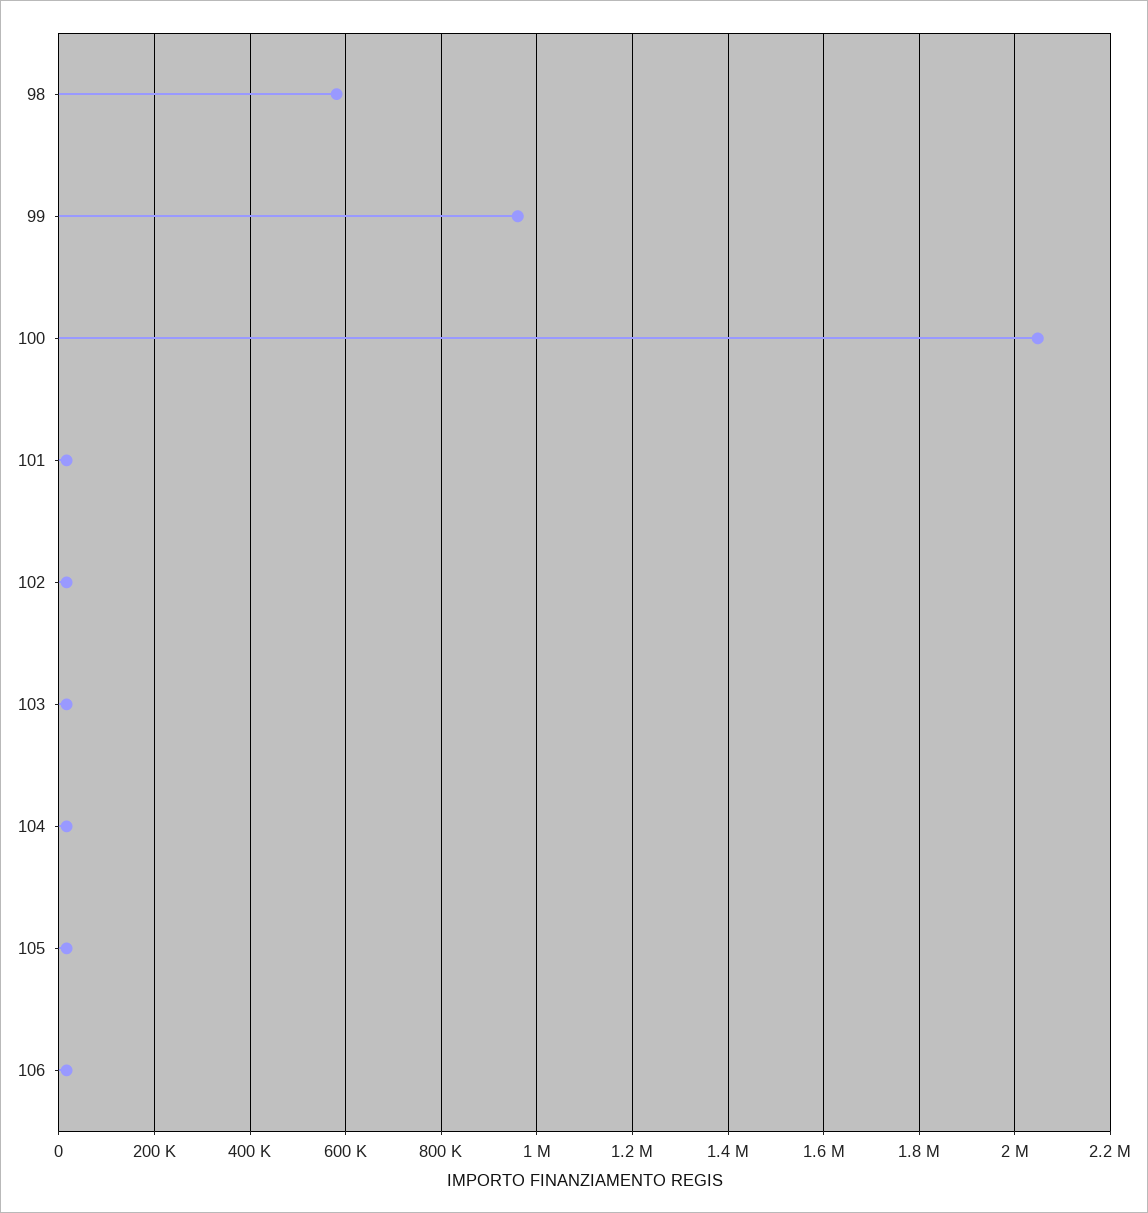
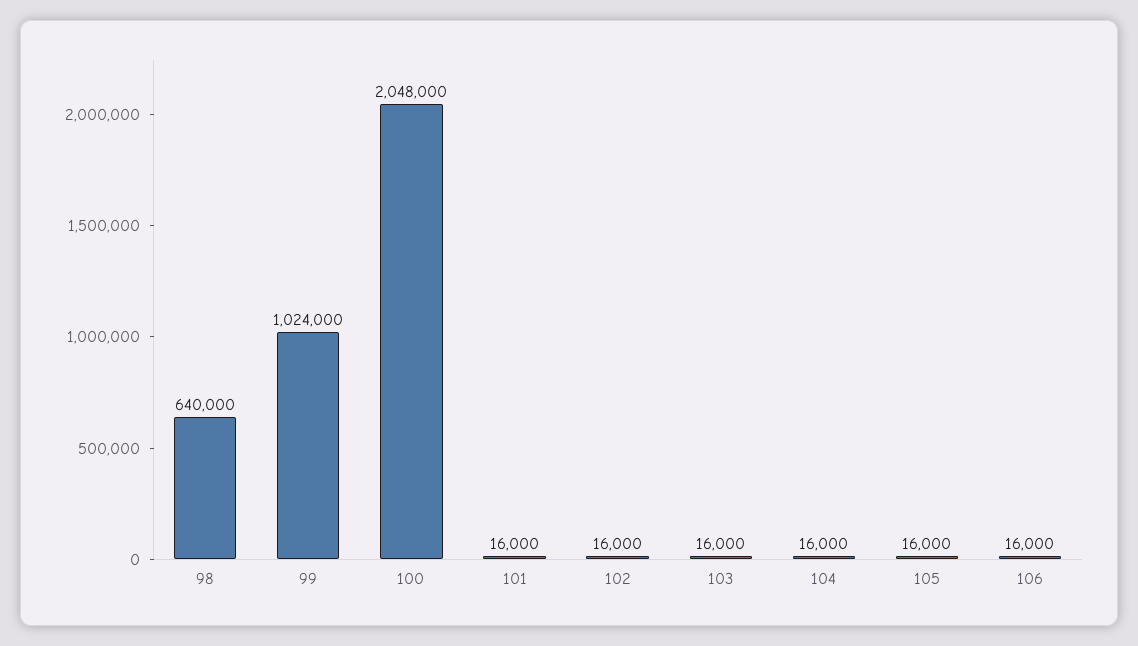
98: 580000 -> 640000
99: 960000 -> 1024000

